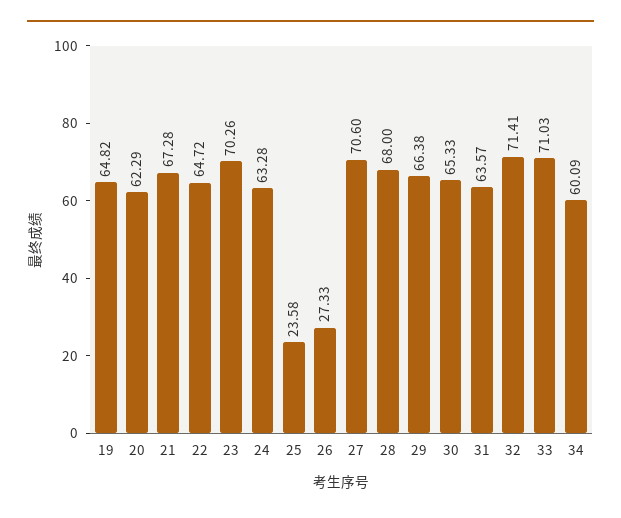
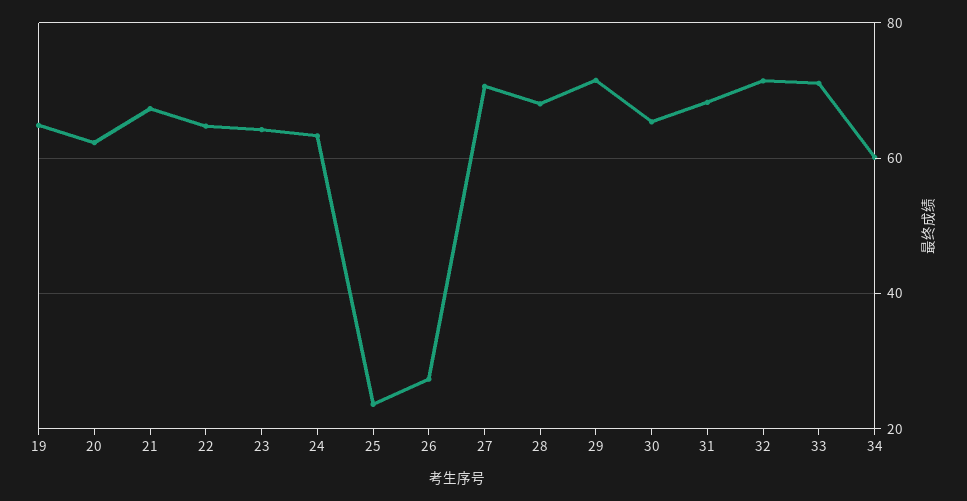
23: 70.26 -> 64
29: 66.38 -> 72
31: 63.57 -> 68

